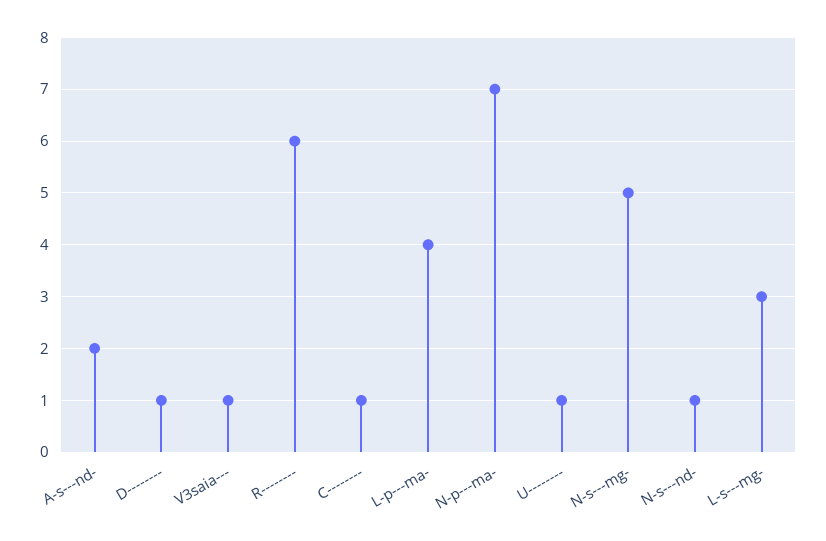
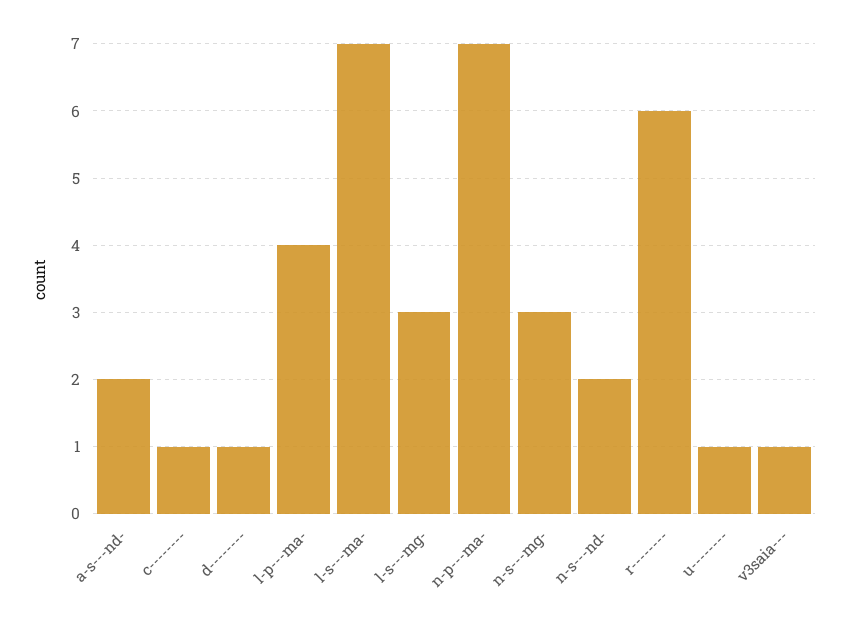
N-s---mg-: 5 -> 3
N-s---nd-: 1 -> 2
l-s---ma-: none -> 7

